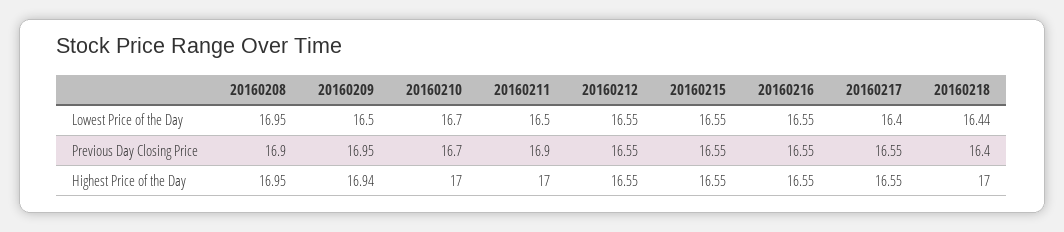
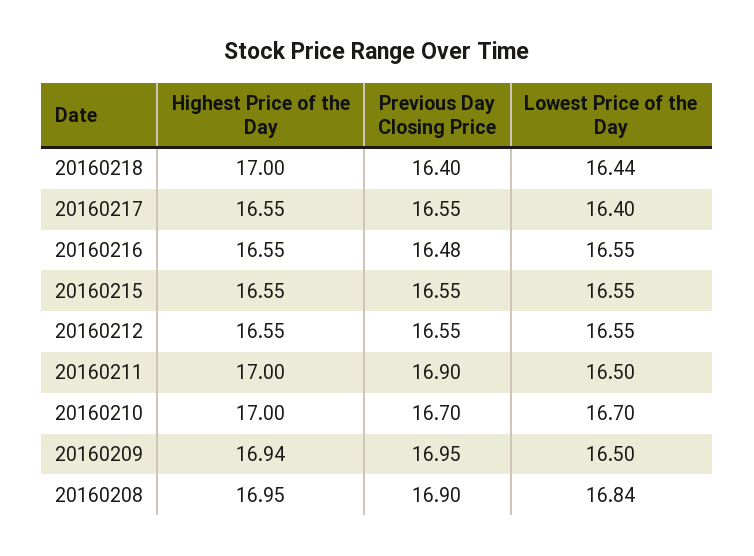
20160208, Lowest Price of the Day: 16.95 -> 16.84
20160216, Previous Day Closing Price: 16.55 -> 16.48

